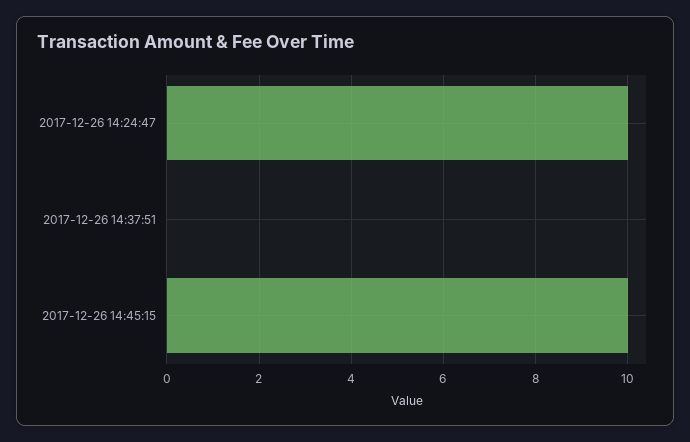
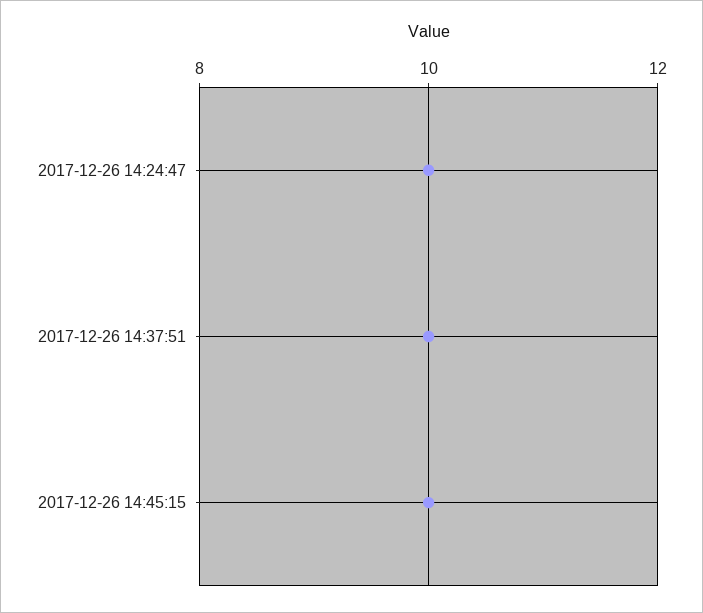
2017-12-26 14:37:51: 0 -> 10

